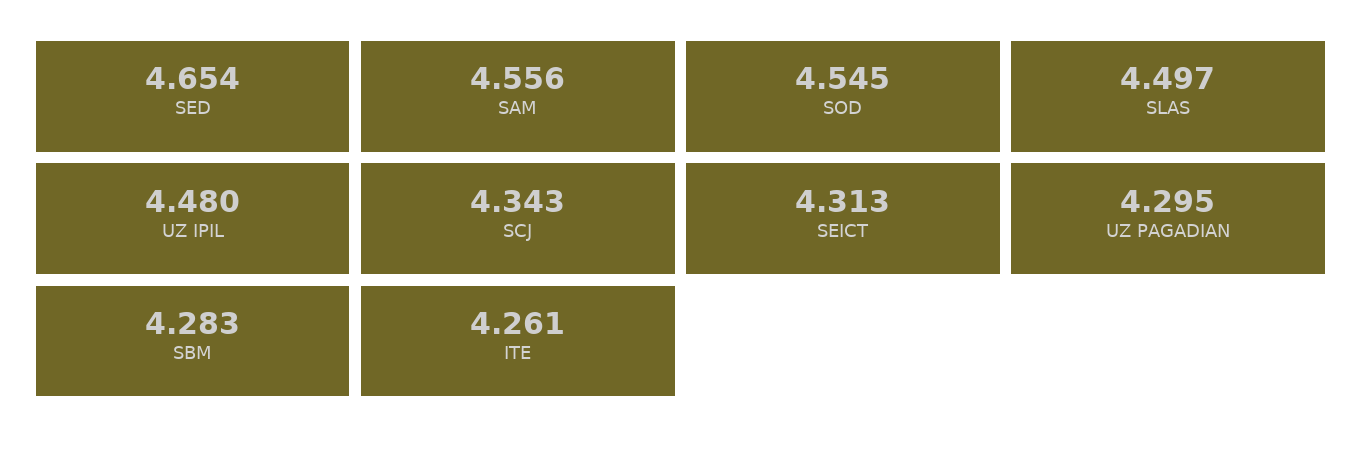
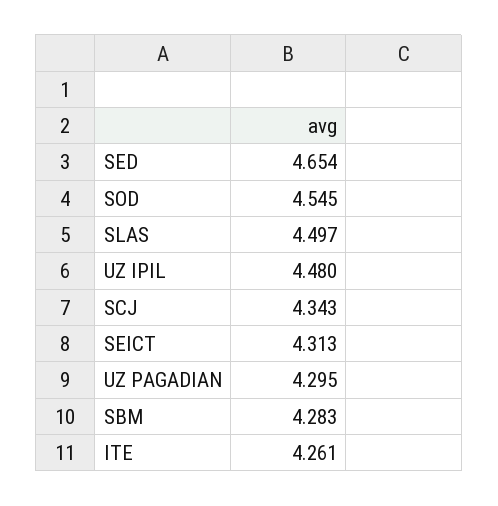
SAM: 4.556 -> none

